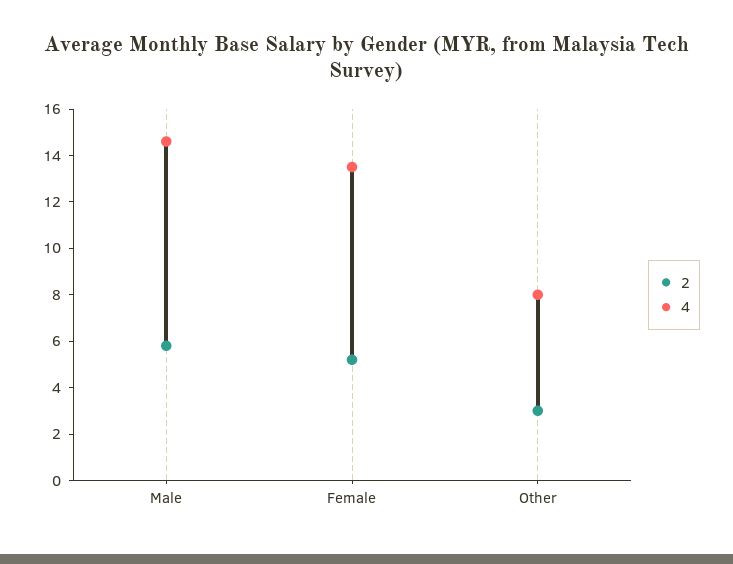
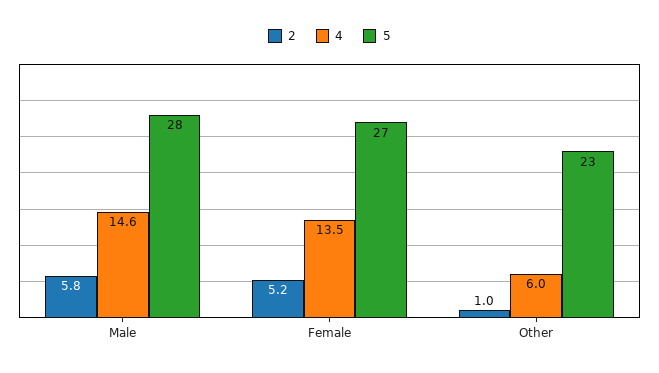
2, Other: 3 -> 1
4, Other: 8 -> 6
5, Male: none -> 28
5, Female: none -> 27
5, Other: none -> 23

